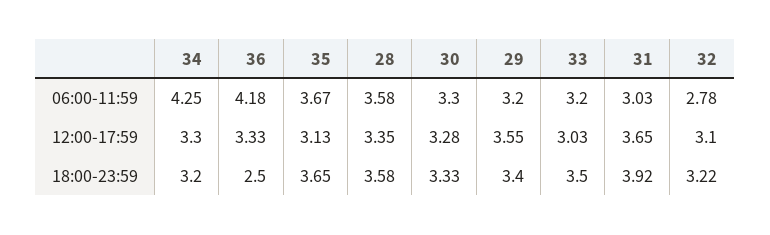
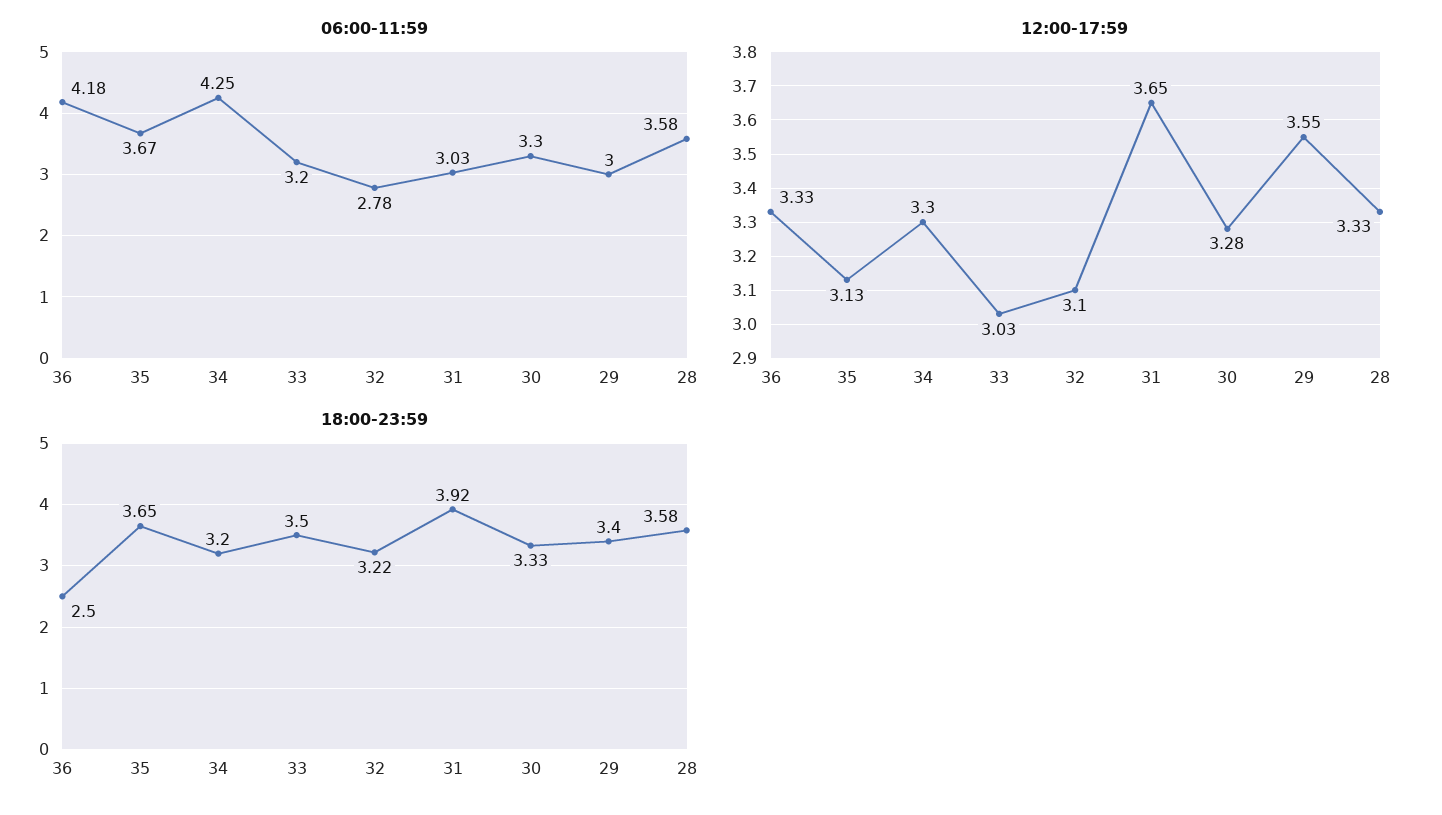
06:00-11:59, 29: 3.2 -> 3
12:00-17:59, 28: 3.35 -> 3.33

